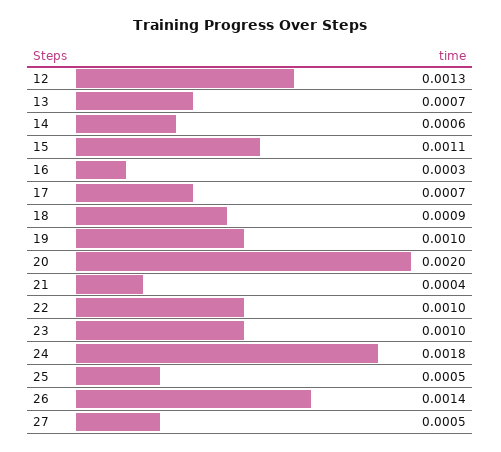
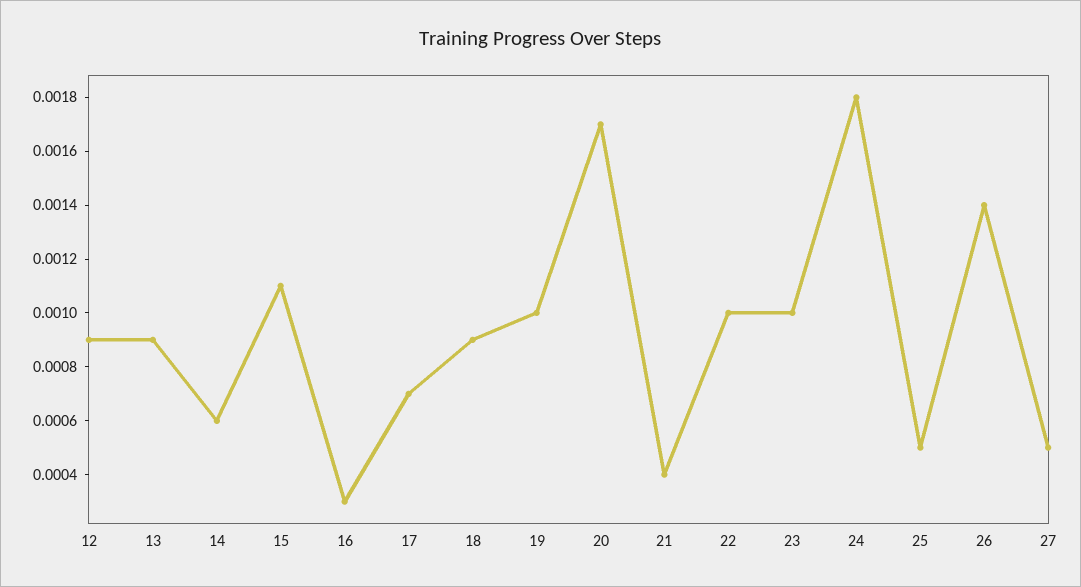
12: 0.0013 -> 0.0009
13: 0.0007 -> 0.0009
20: 0.002 -> 0.0017

